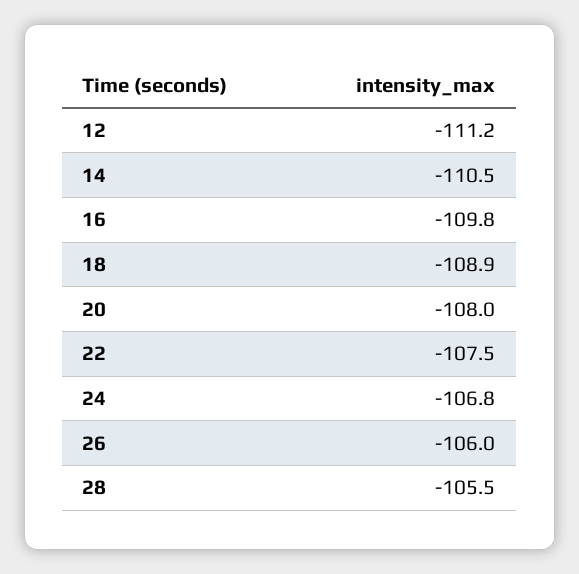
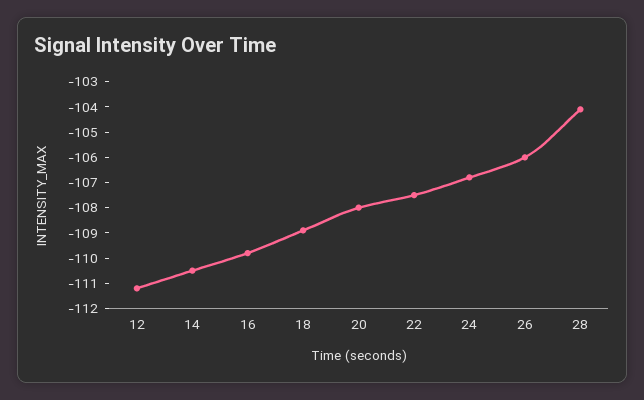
28: -105.5 -> -104

